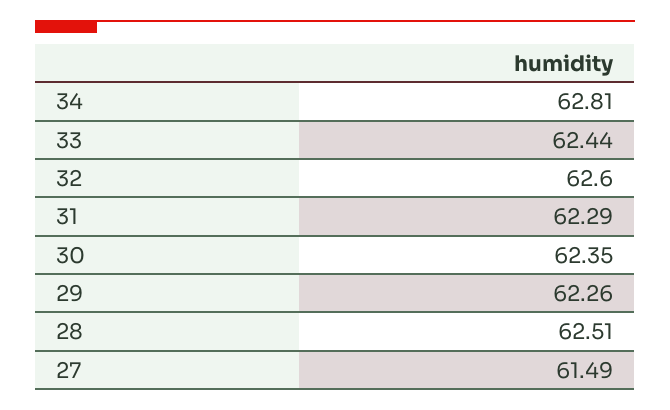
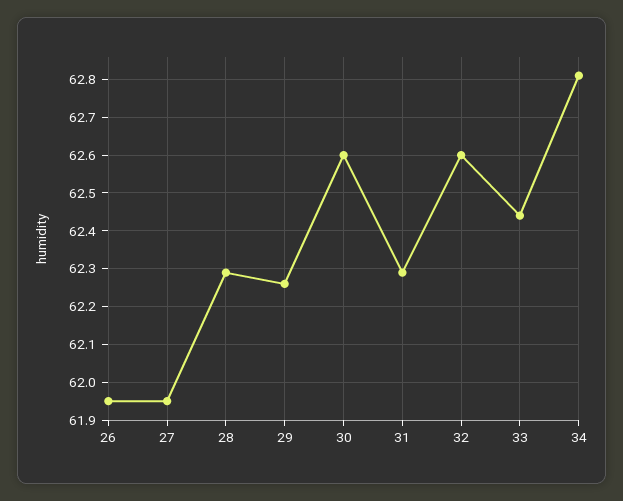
30: 62.35 -> 62.6
28: 62.51 -> 62.3
27: 61.49 -> 61.95
26: none -> 61.95

